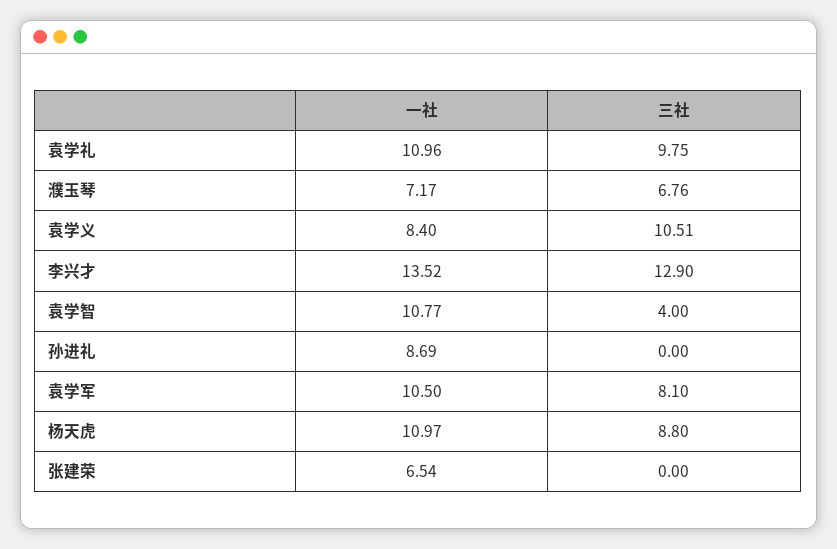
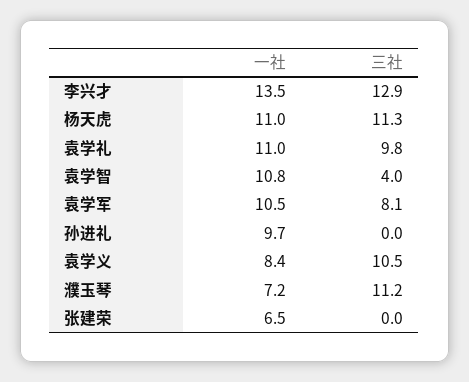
三社, 濮玉琴: 6.76 -> 11.2
一社, 孙进礼: 8.69 -> 9.7
三社, 杨天虎: 8.8 -> 11.3

